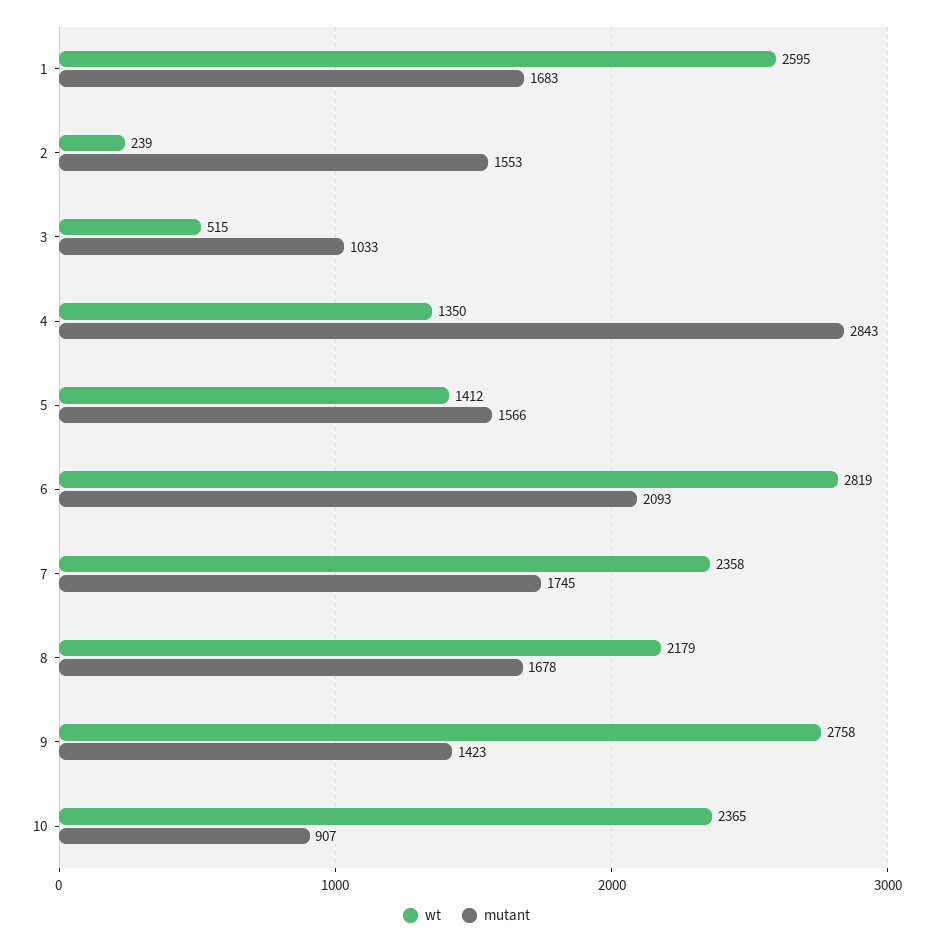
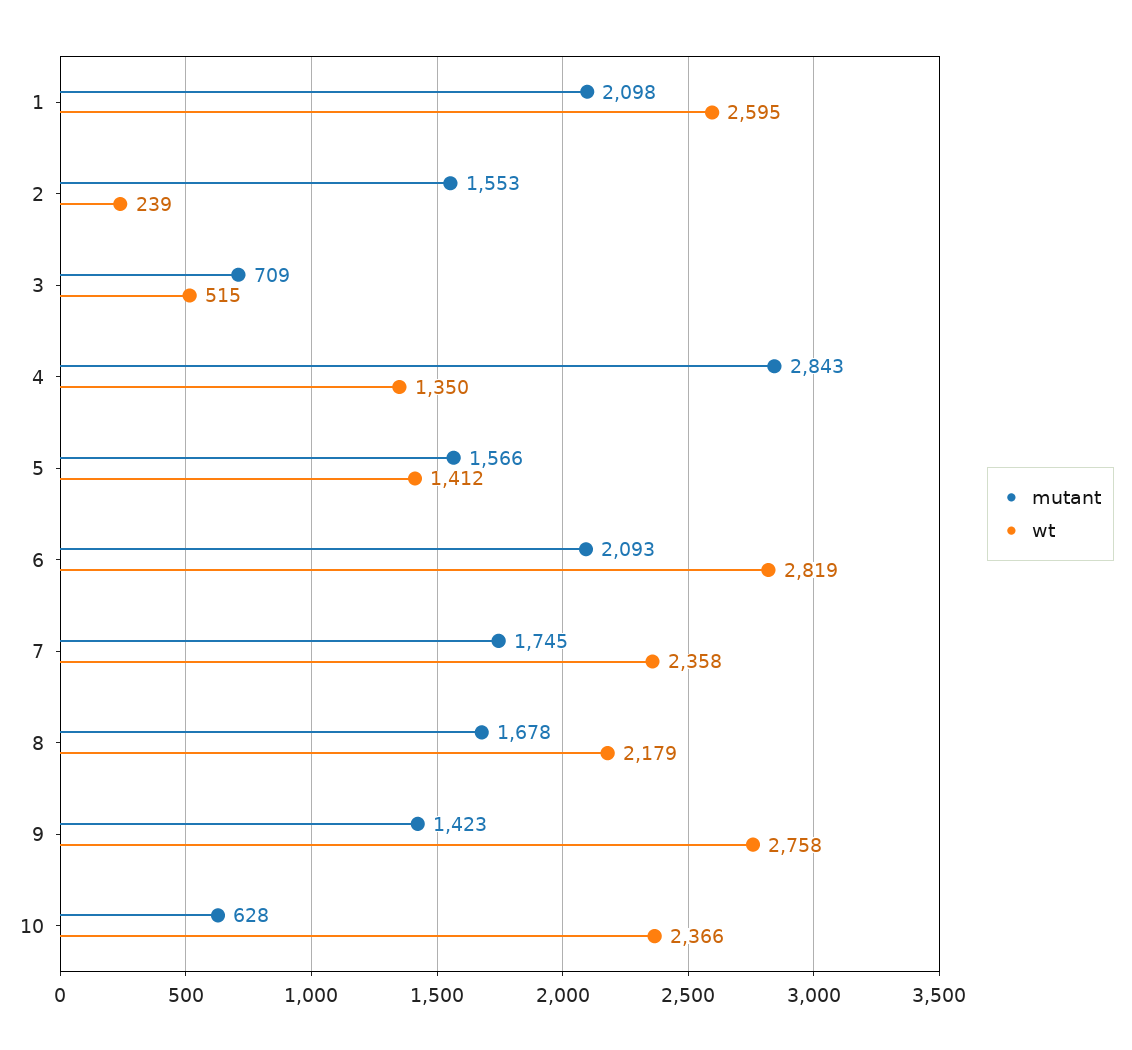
mutant, 1: 1683 -> 2098
mutant, 3: 1033 -> 709
wt, 10: 2365 -> 2366
mutant, 10: 907 -> 628

